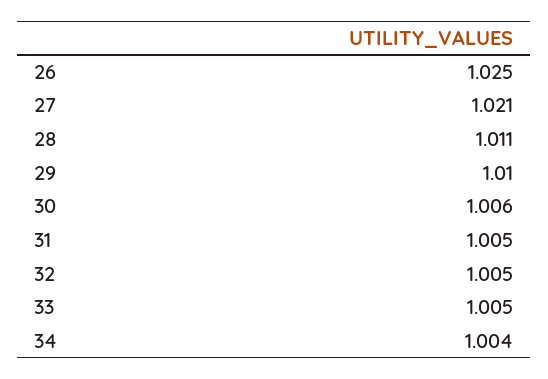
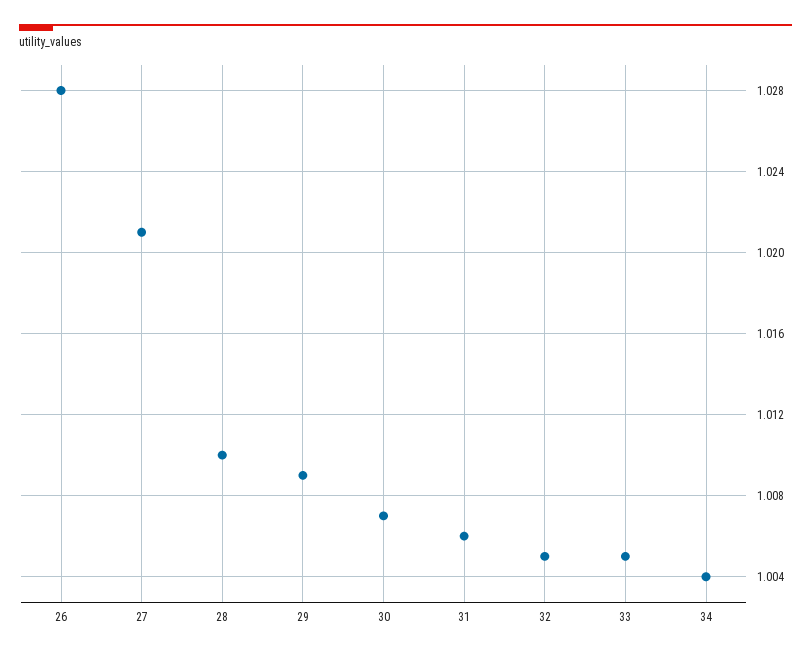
26: 1.025 -> 1.028
28: 1.011 -> 1.01
29: 1.01 -> 1.009
30: 1.006 -> 1.007
31: 1.005 -> 1.006

